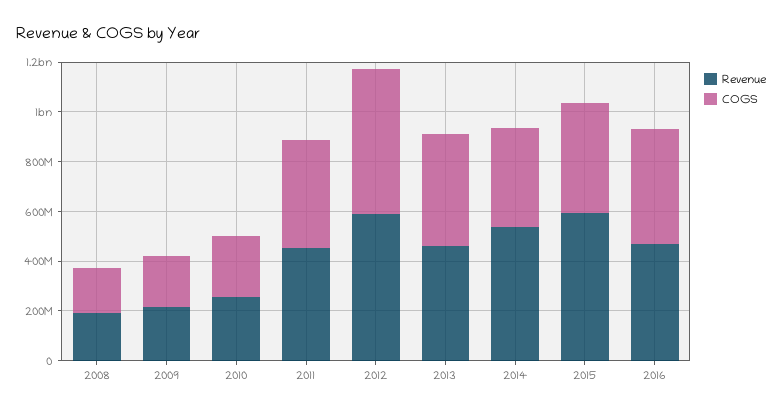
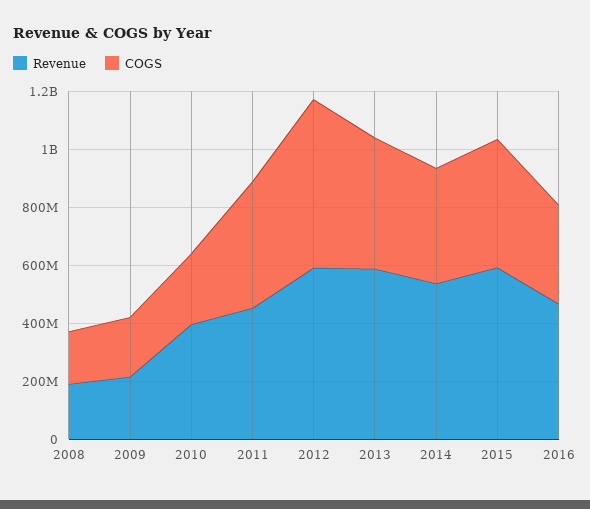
Revenue, 2010: 250000000 -> 400000000
Revenue, 2013: 450000000 -> 600000000
COGS, 2016: 450000000 -> 350000000

